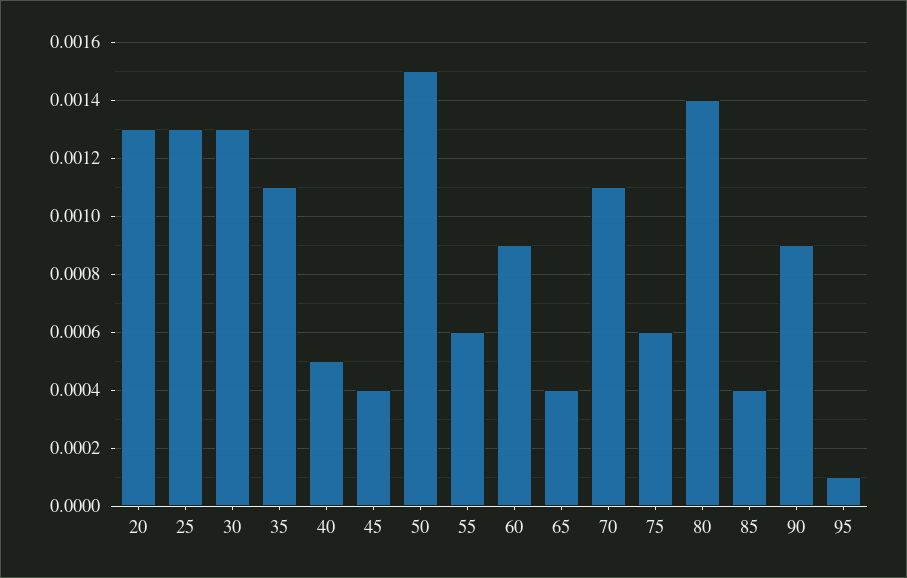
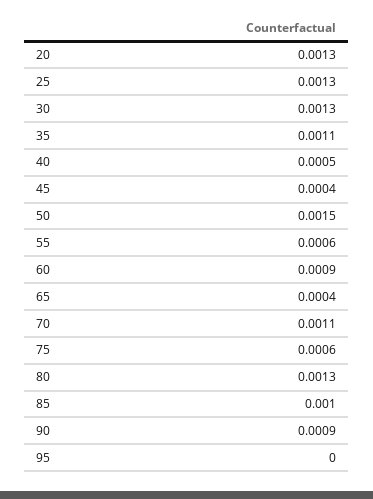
80: 0.0014 -> 0.0013
85: 0.0004 -> 0.001
95: 0.0001 -> 0

